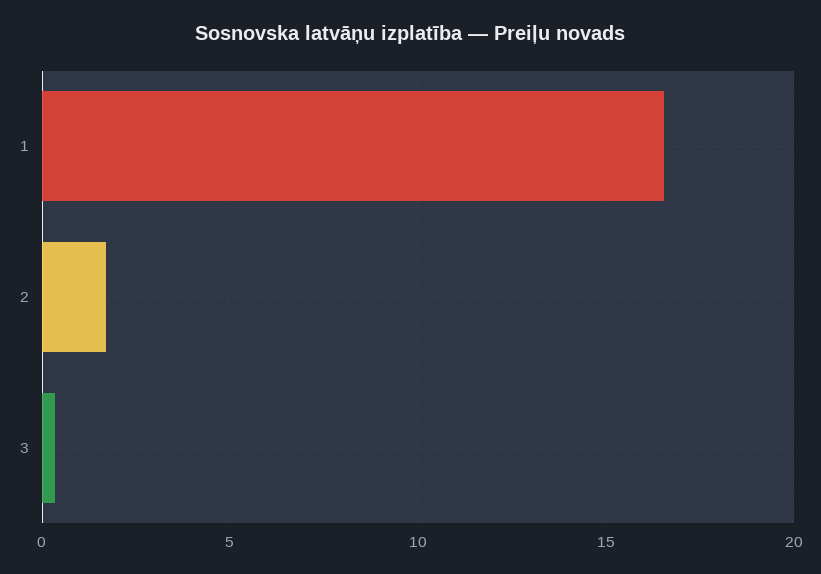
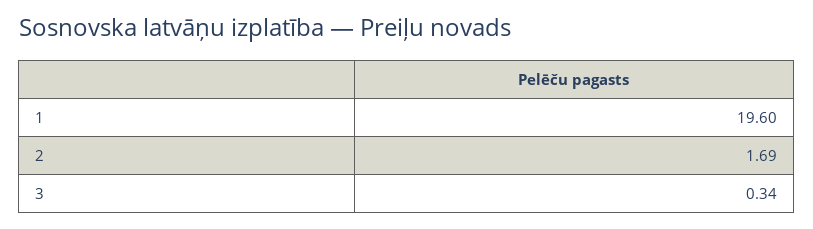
1: 16.5 -> 19.6

